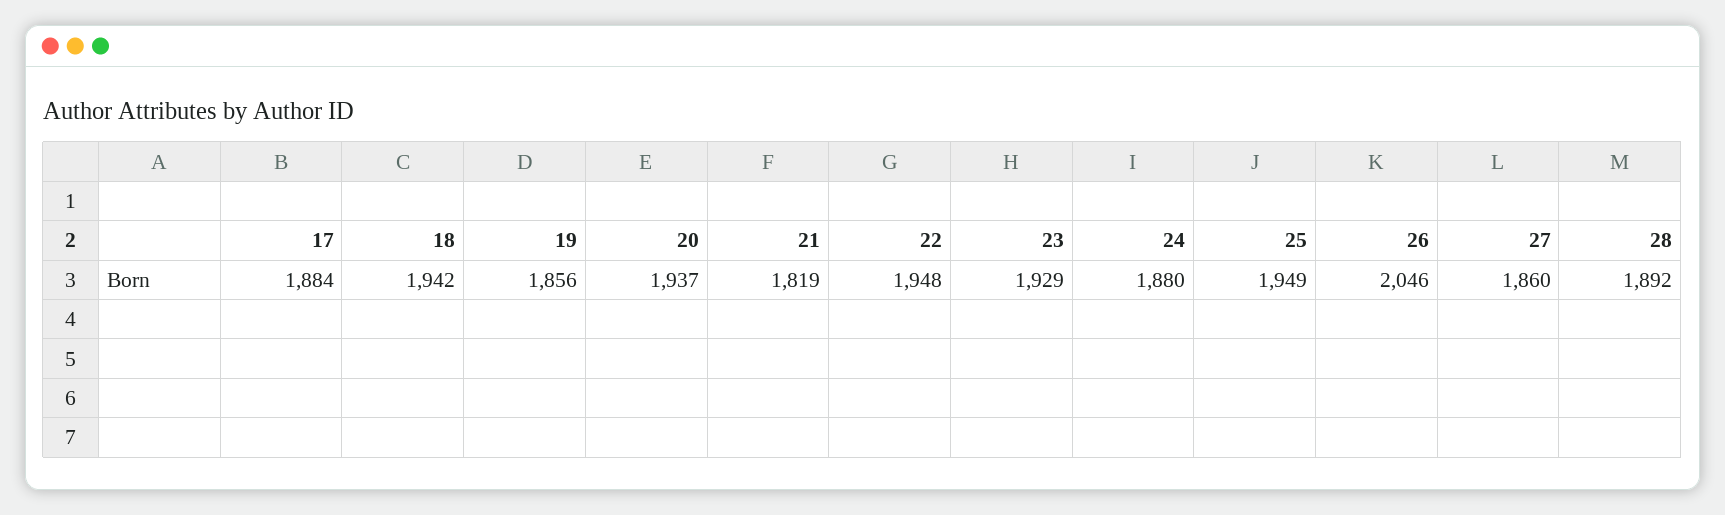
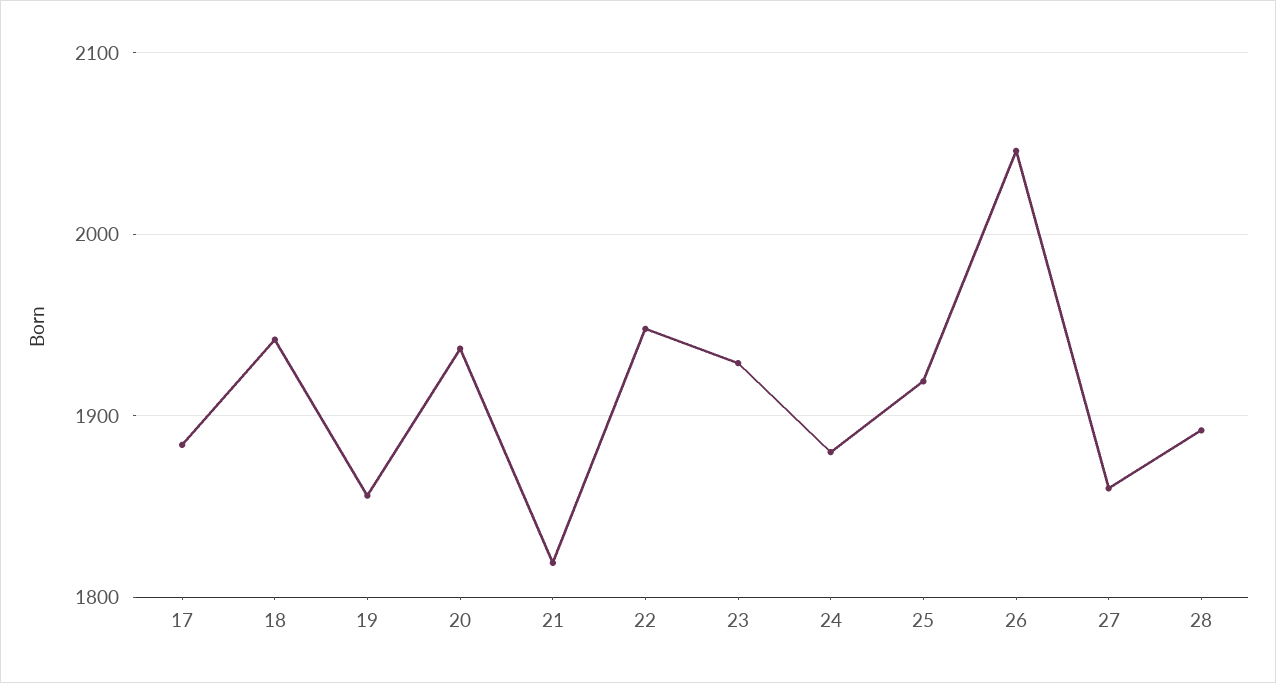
25: 1949 -> 1920

